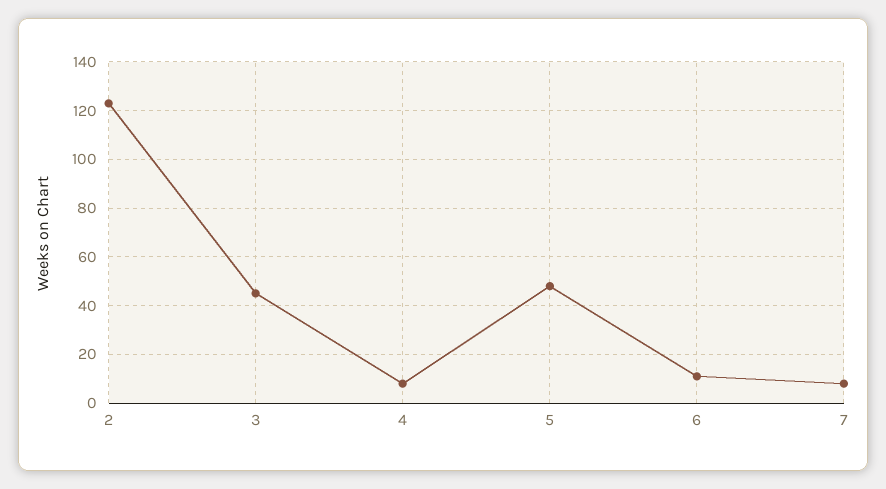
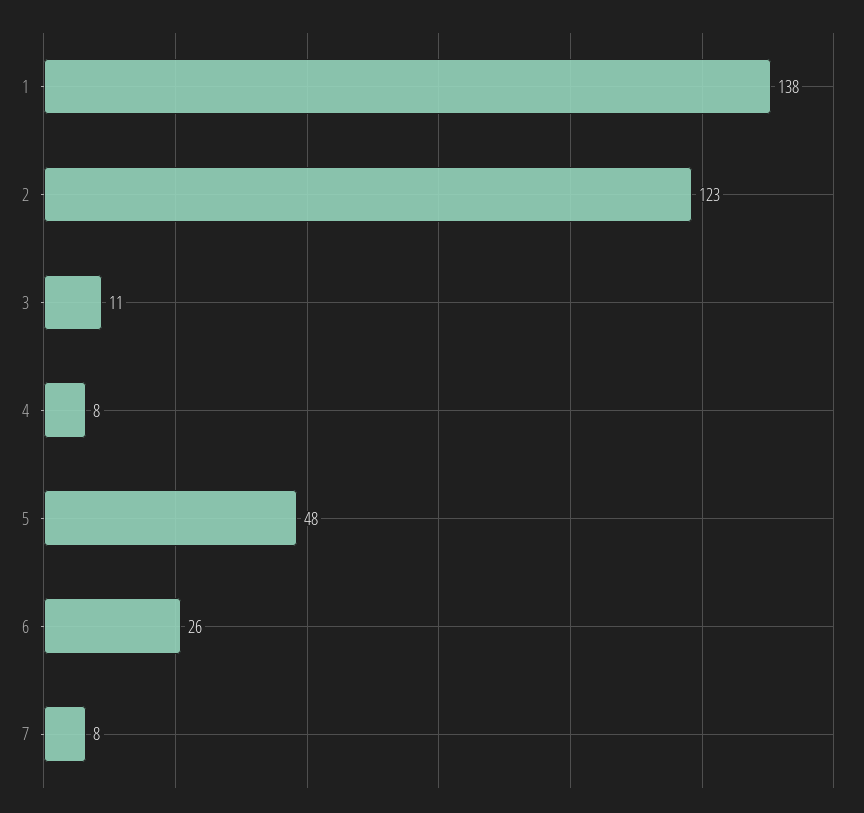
3: 45 -> 11
6: 10 -> 26
1: none -> 138

